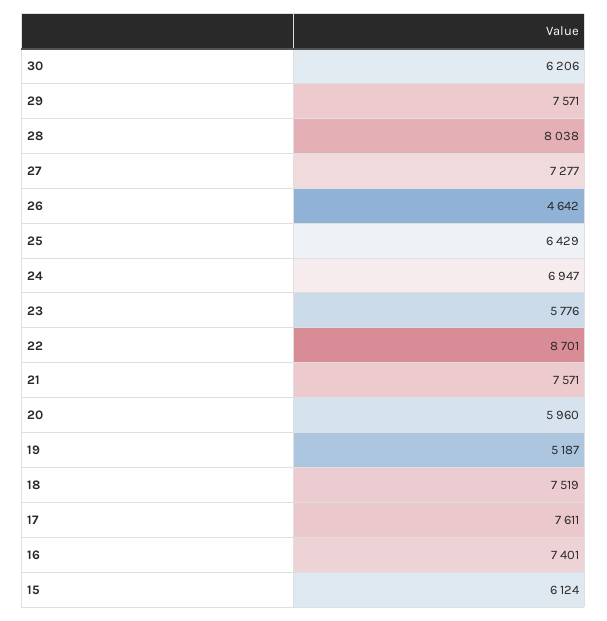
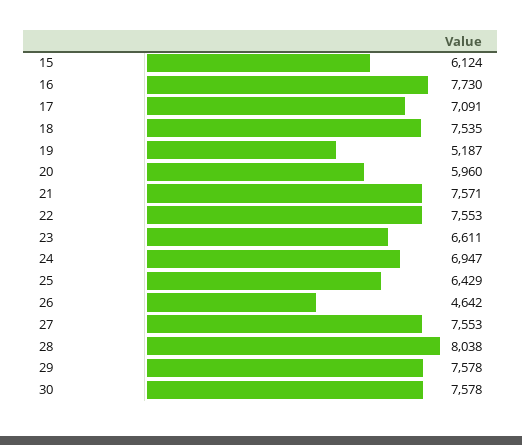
30: 6206 -> 7578
29: 7571 -> 7578
27: 7277 -> 7553
23: 5776 -> 6611
22: 8701 -> 7553
18: 7519 -> 7535
17: 7611 -> 7091
16: 7401 -> 7730

